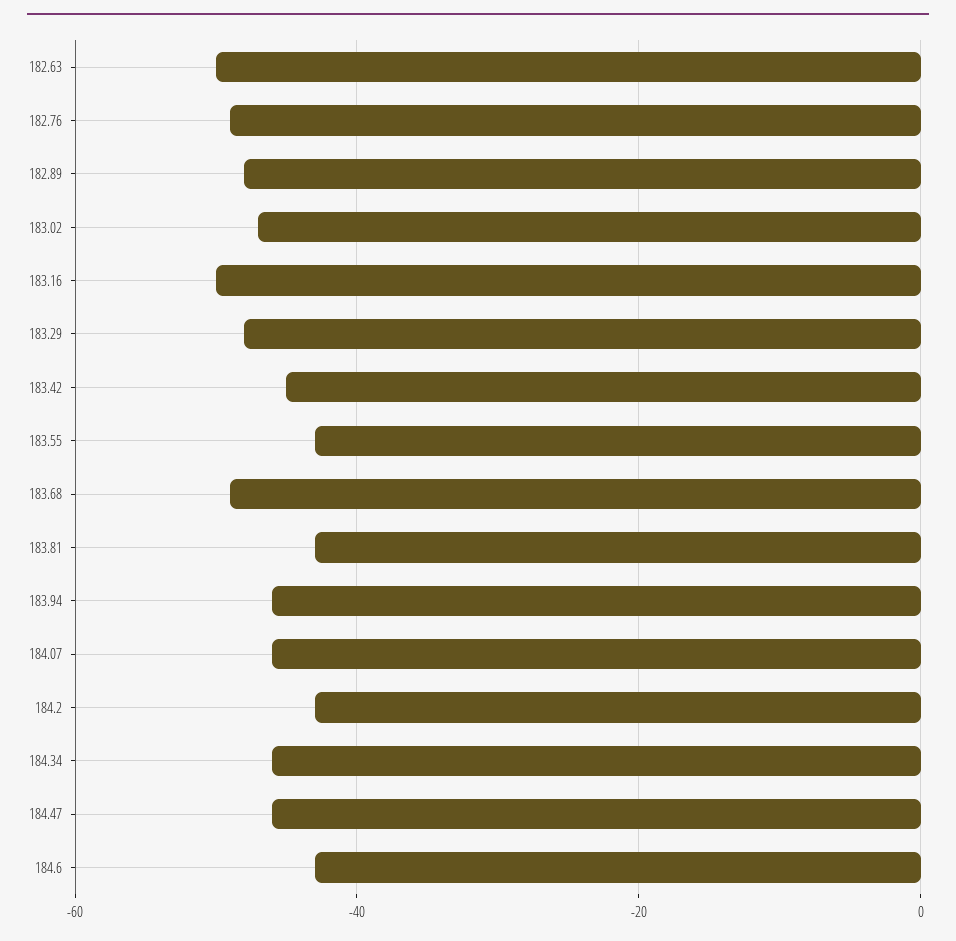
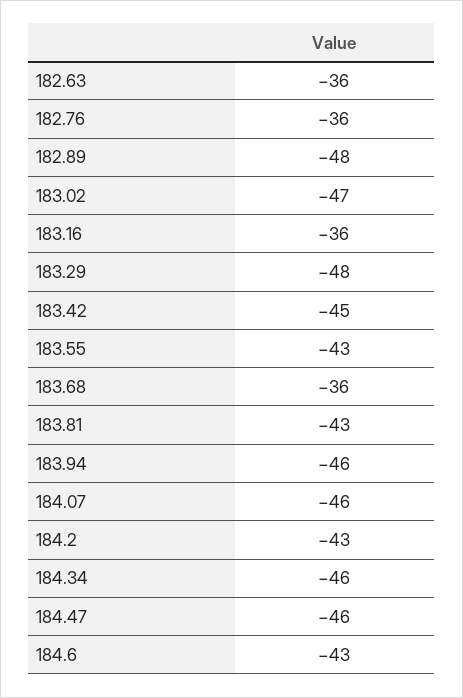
182.63: -50 -> -36
182.76: -50 -> -36
183.16: -50 -> -36
183.68: -50 -> -36

